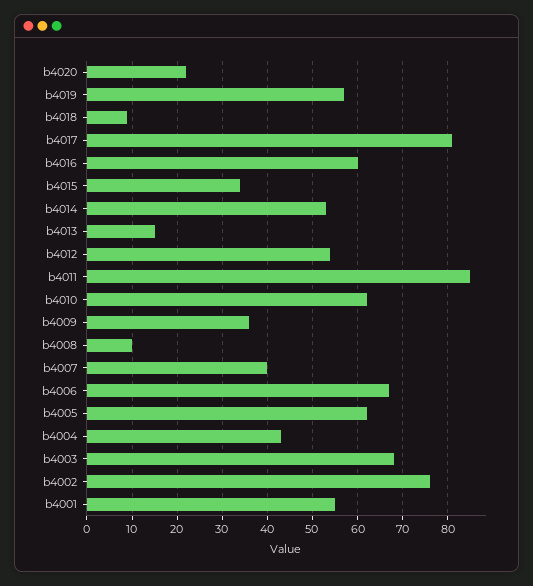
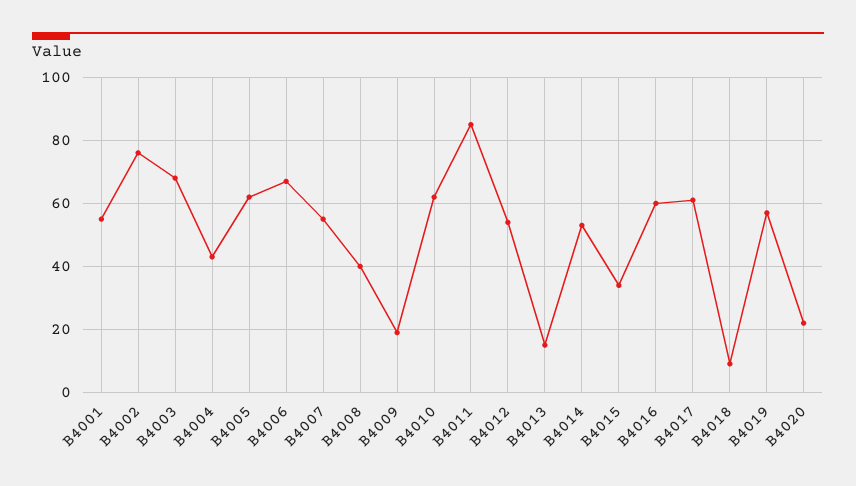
b4017: 80 -> 60
b4009: 35 -> 20
b4008: 10 -> 40
b4007: 40 -> 55

